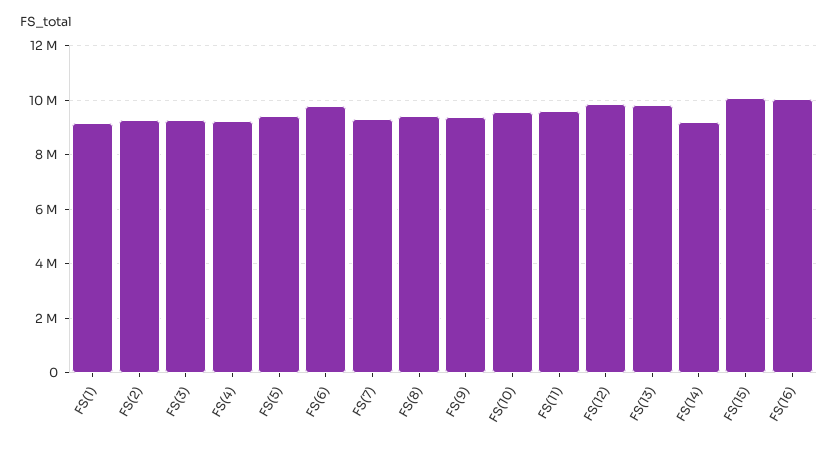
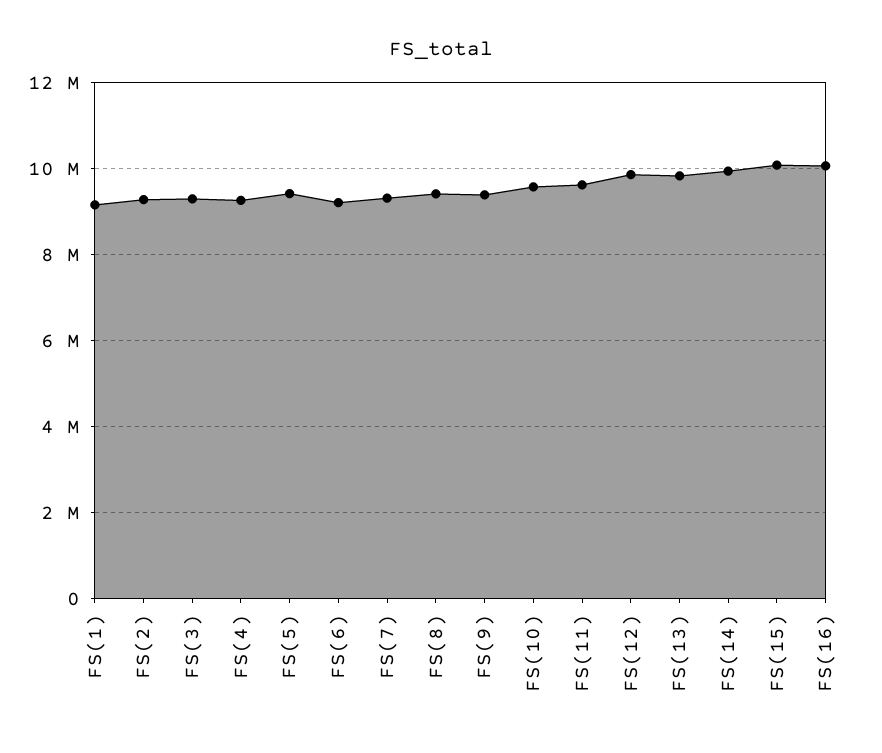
FS(6): 9750000 -> 9200000
FS(14): 9250000 -> 10000000

